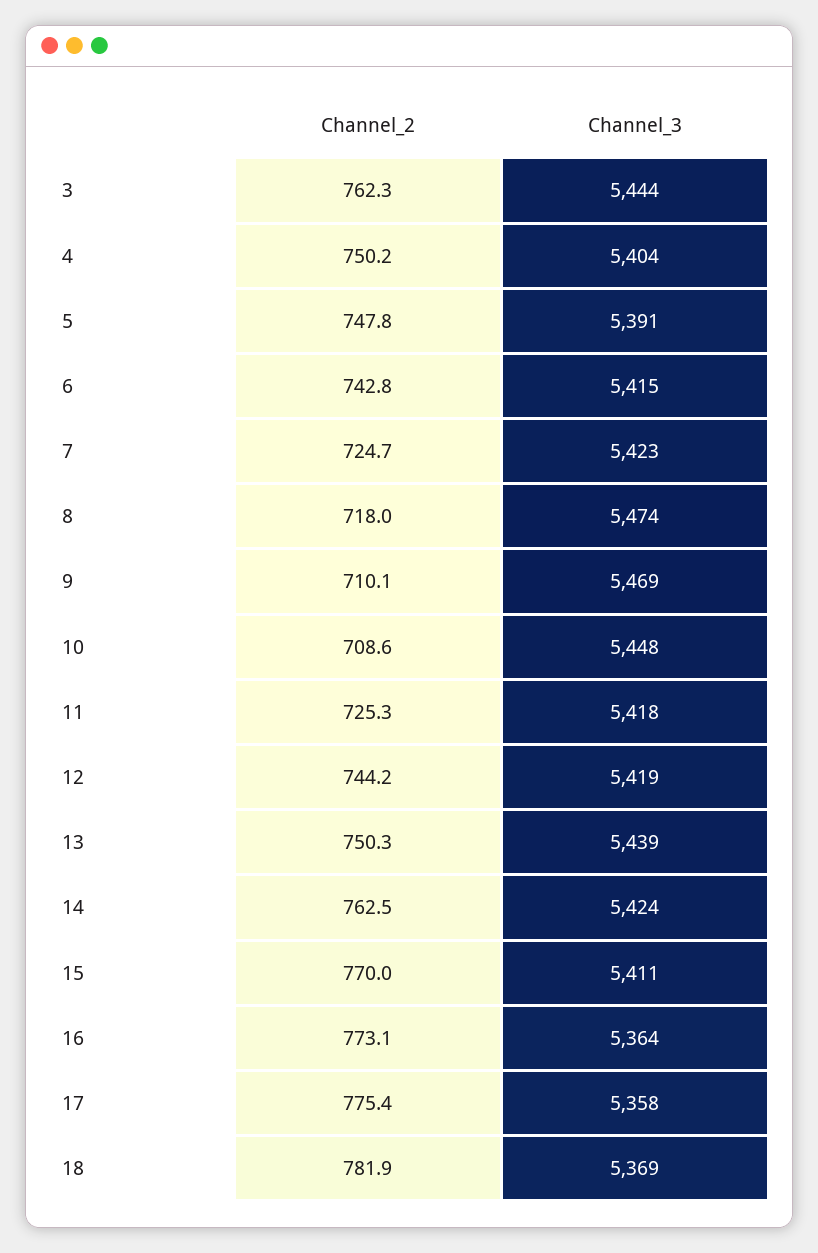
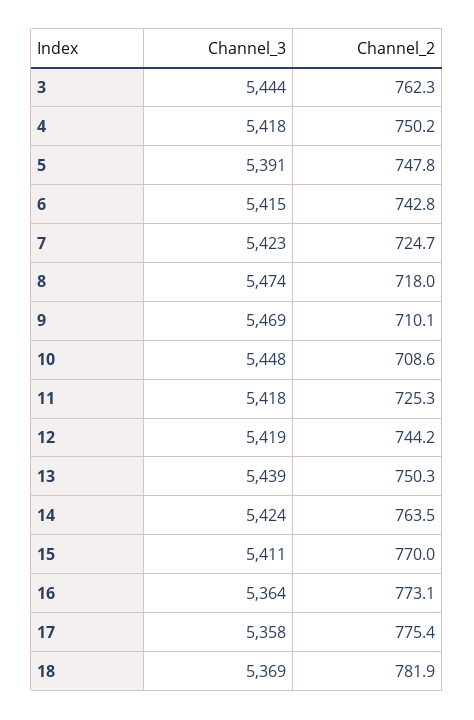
Channel_3, 4: 5404 -> 5418
Channel_2, 14: 762.5 -> 763.5

